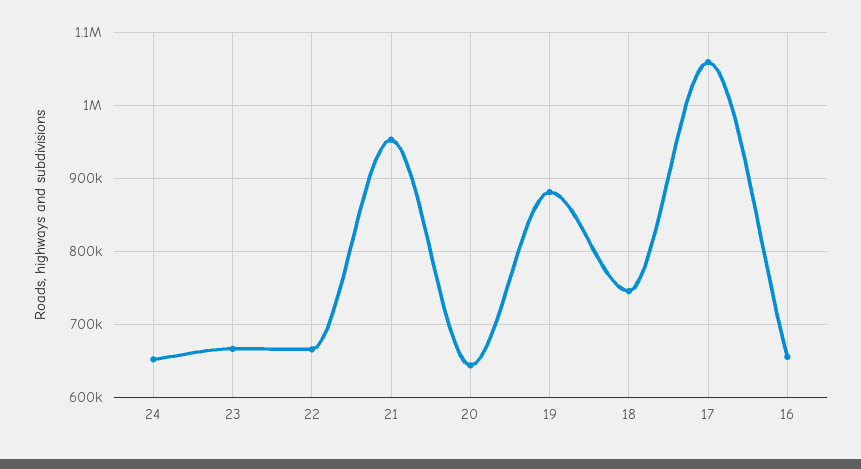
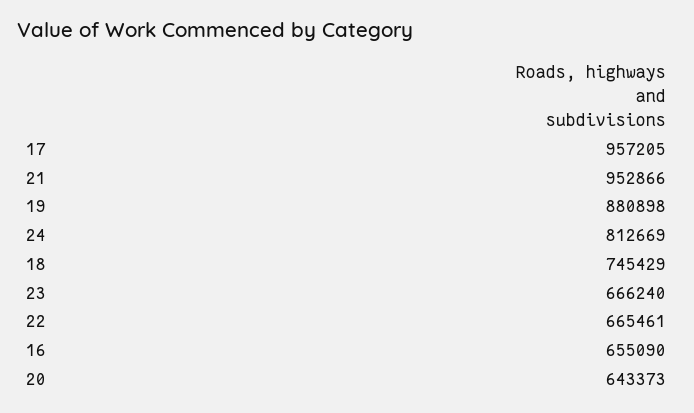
24: 650000 -> 812669
17: 1060000 -> 957205

